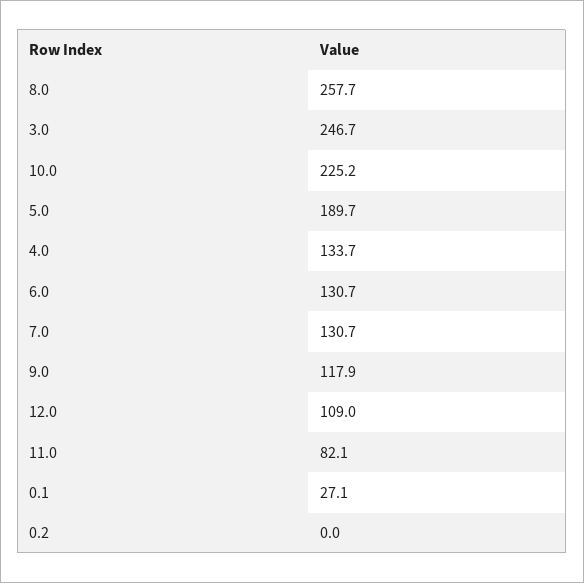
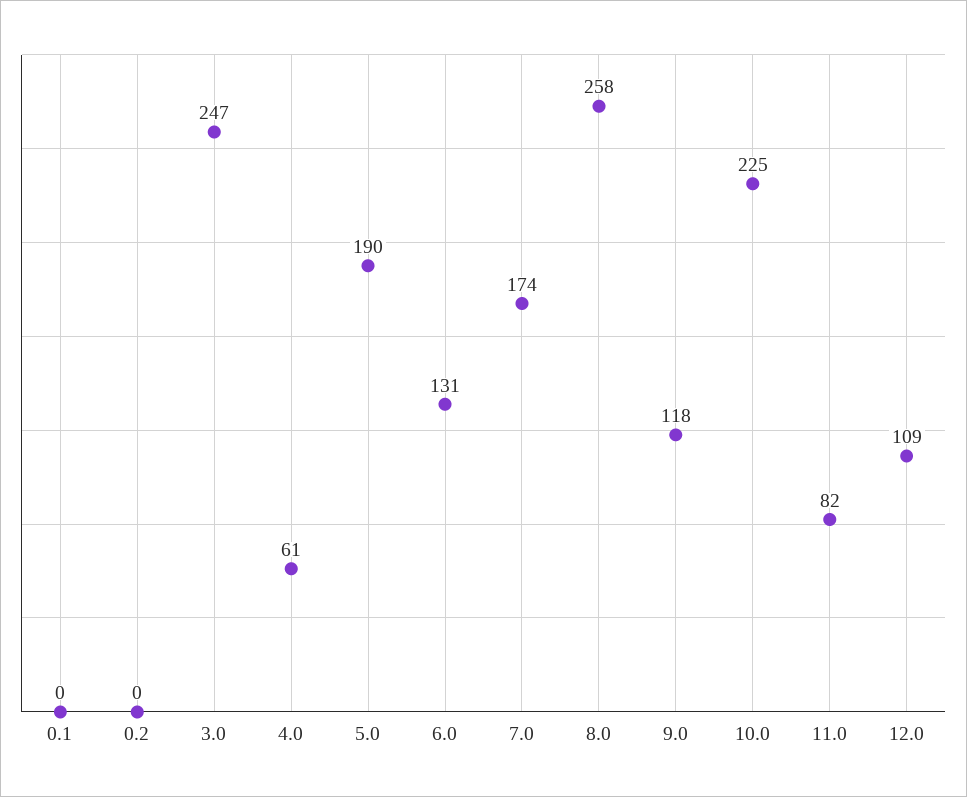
4.0: 133.7 -> 61
7.0: 130.7 -> 174
0.1: 27.1 -> 0

